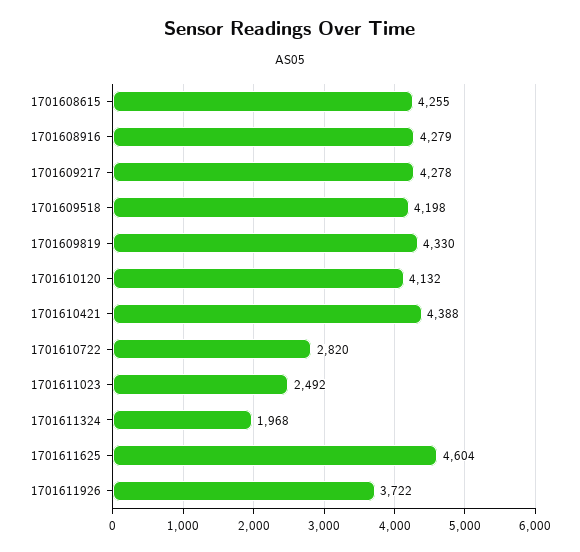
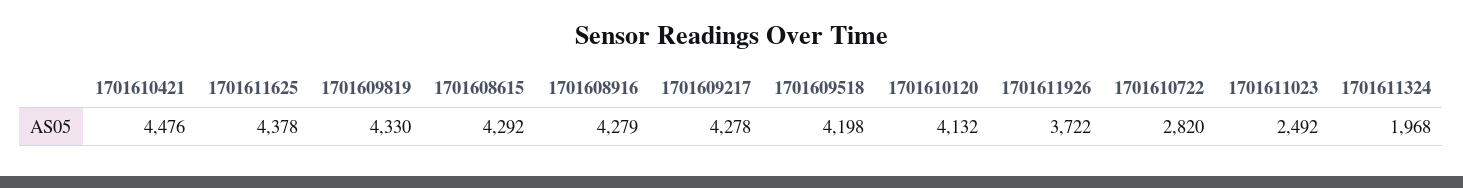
1701608615: 4255 -> 4292
1701610421: 4388 -> 4476
1701611625: 4604 -> 4378

